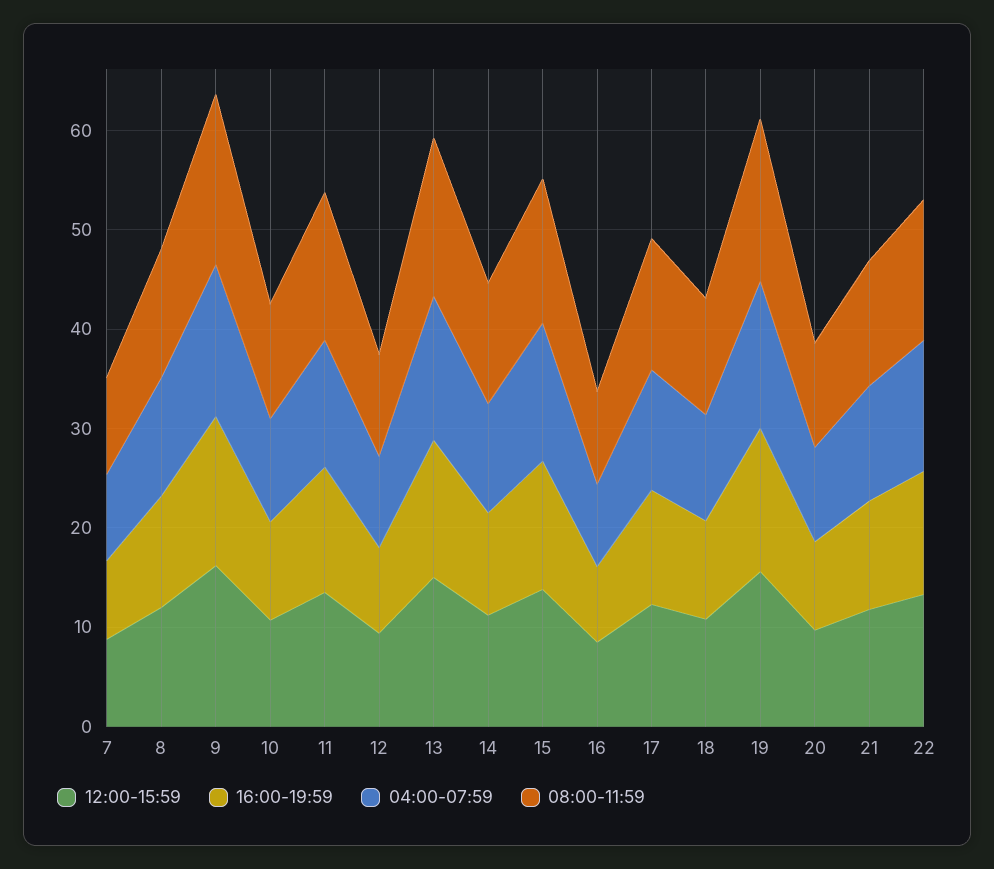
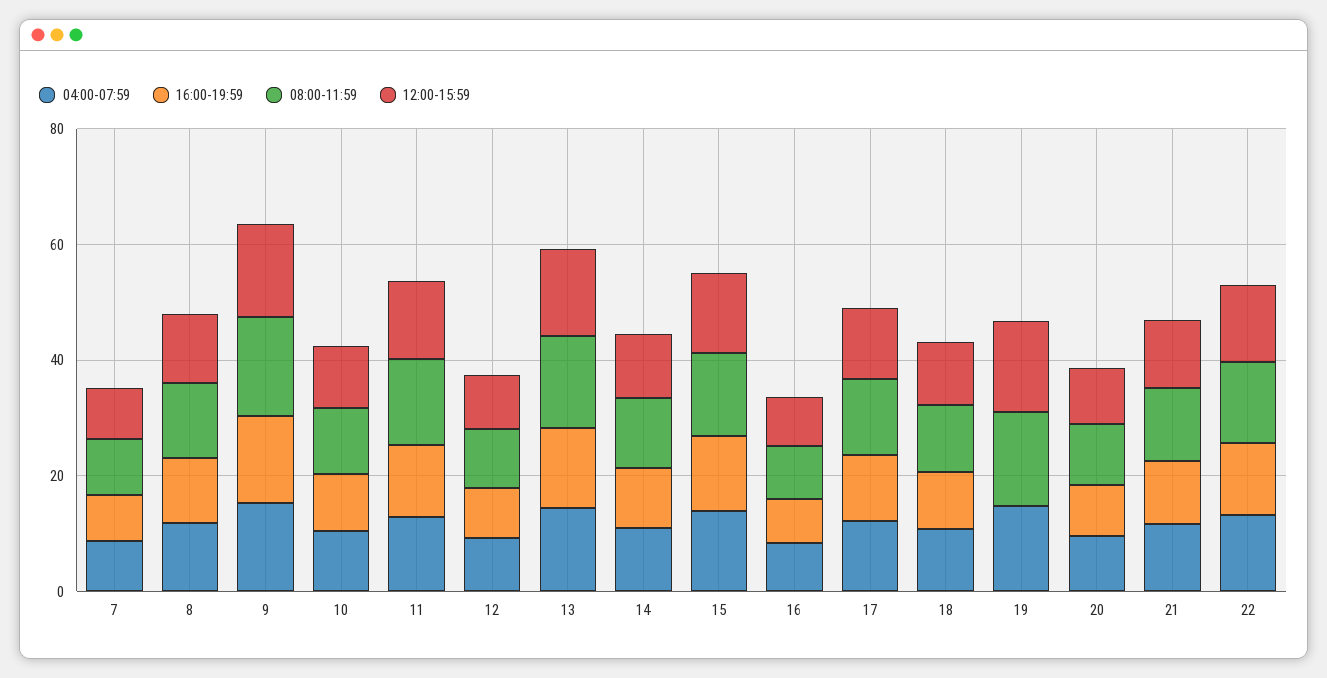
16:00-19:59, 19: 14 -> 0

